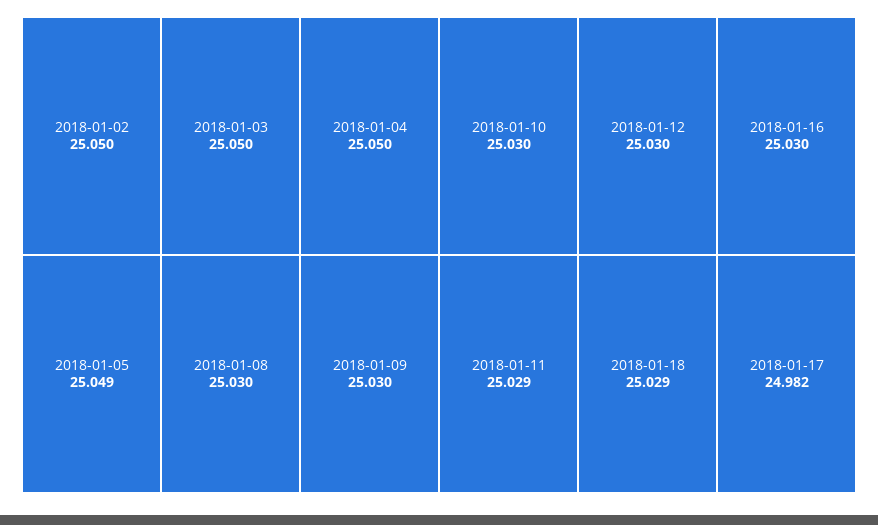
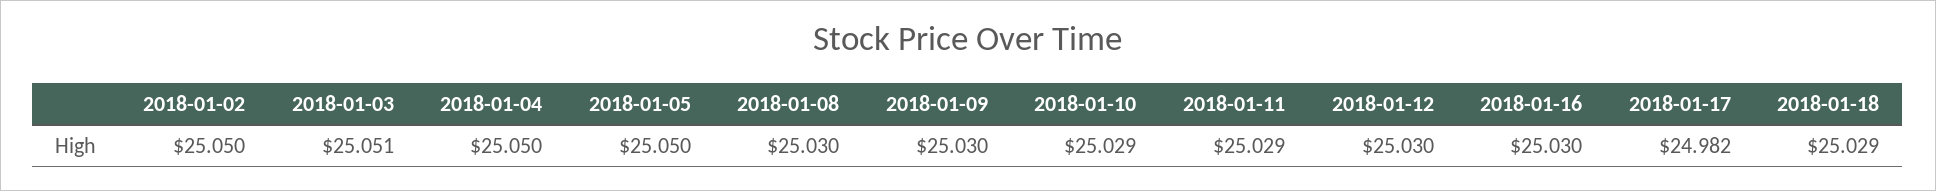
2018-01-03: 25.05 -> 25.051
2018-01-05: 25.049 -> 25.05
2018-01-10: 25.03 -> 25.029

